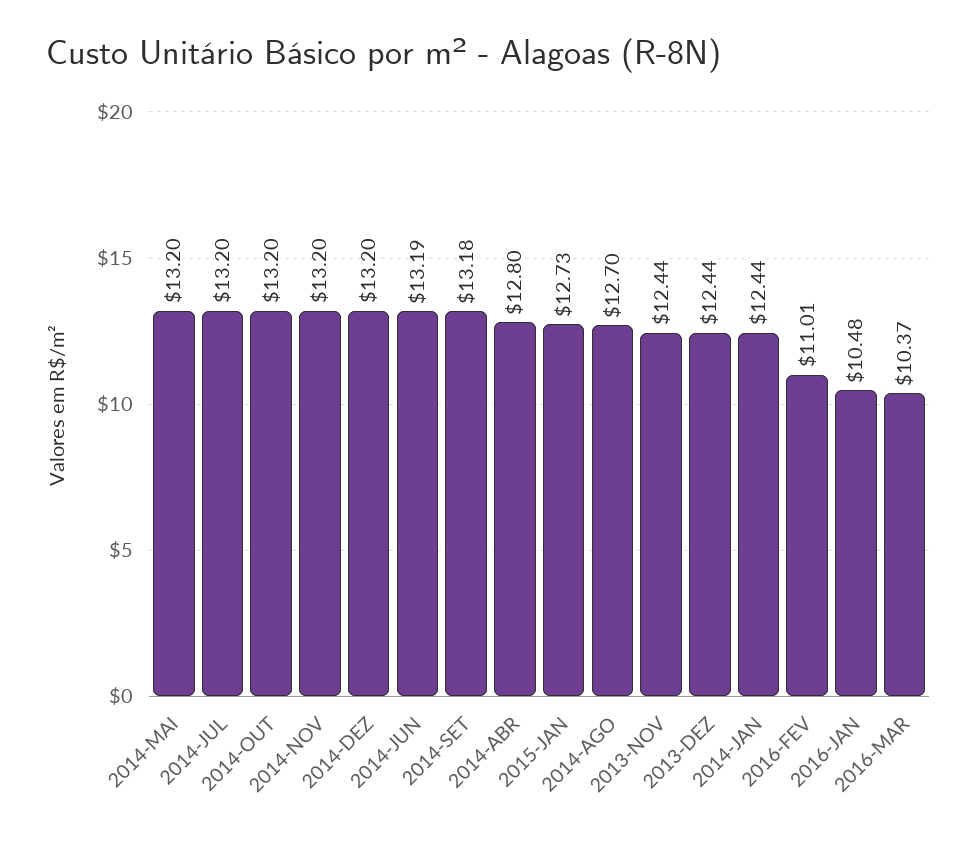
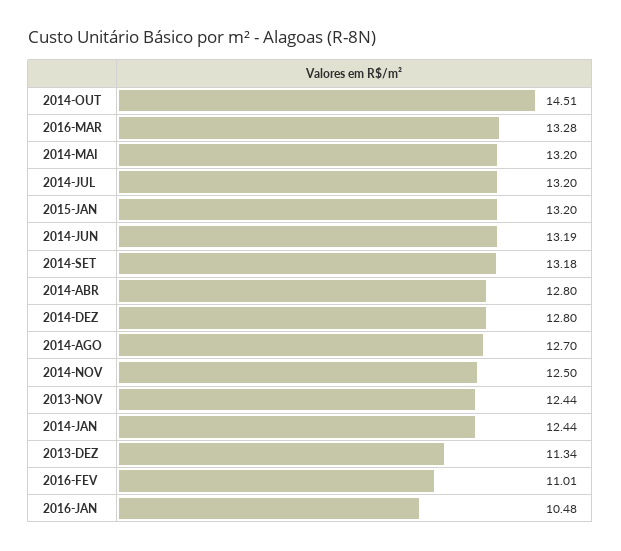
2014-OUT: 13.2 -> 14.51
2014-NOV: 13.2 -> 12.5
2014-DEZ: 13.2 -> 12.8
2015-JAN: 12.73 -> 13.2
2013-DEZ: 12.44 -> 11.34
2016-MAR: 10.37 -> 13.28

